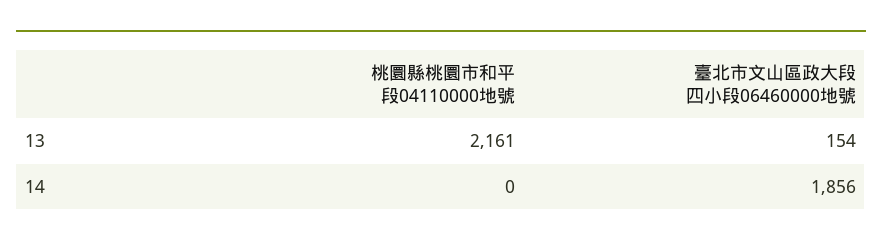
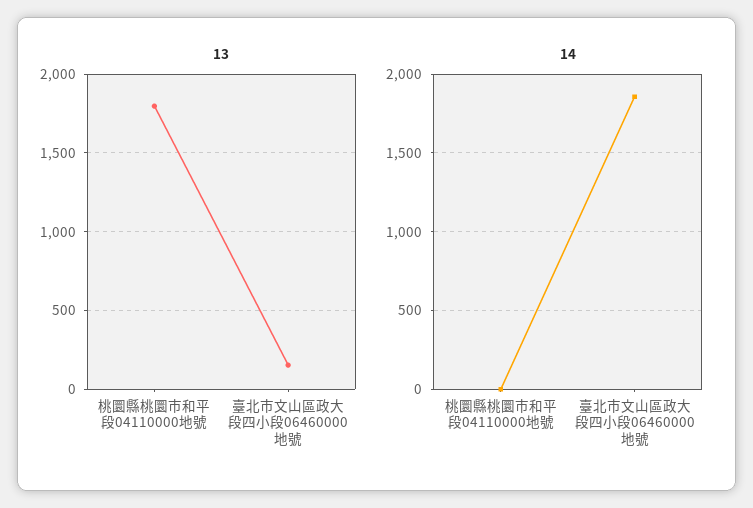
13, 桃圜縣桃圜市和平段04110000地號: 2161 -> 1800

